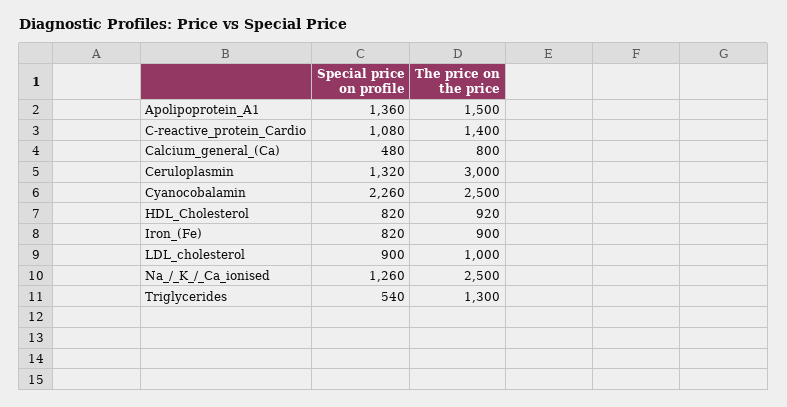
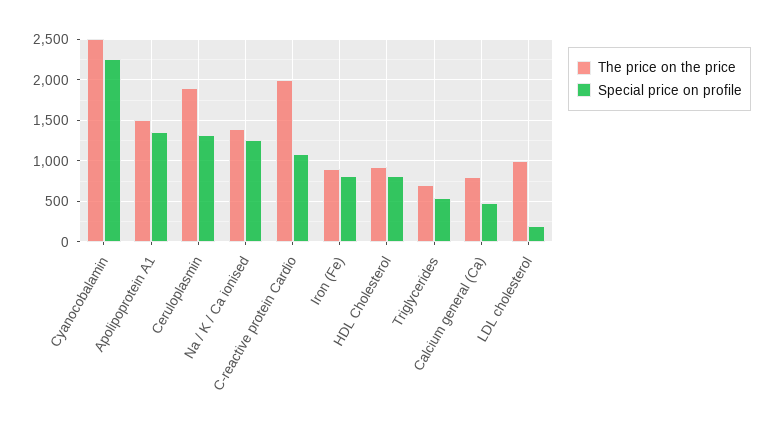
The price on the price, C-reactive_protein_Cardio: 1400 -> 2000
The price on the price, Ceruloplasmin: 3000 -> 1900
Special price on profile, LDL_cholesterol: 900 -> 200
The price on the price, Na_/_K_/_Ca_ionised: 2500 -> 1400
The price on the price, Triglycerides: 1300 -> 700

